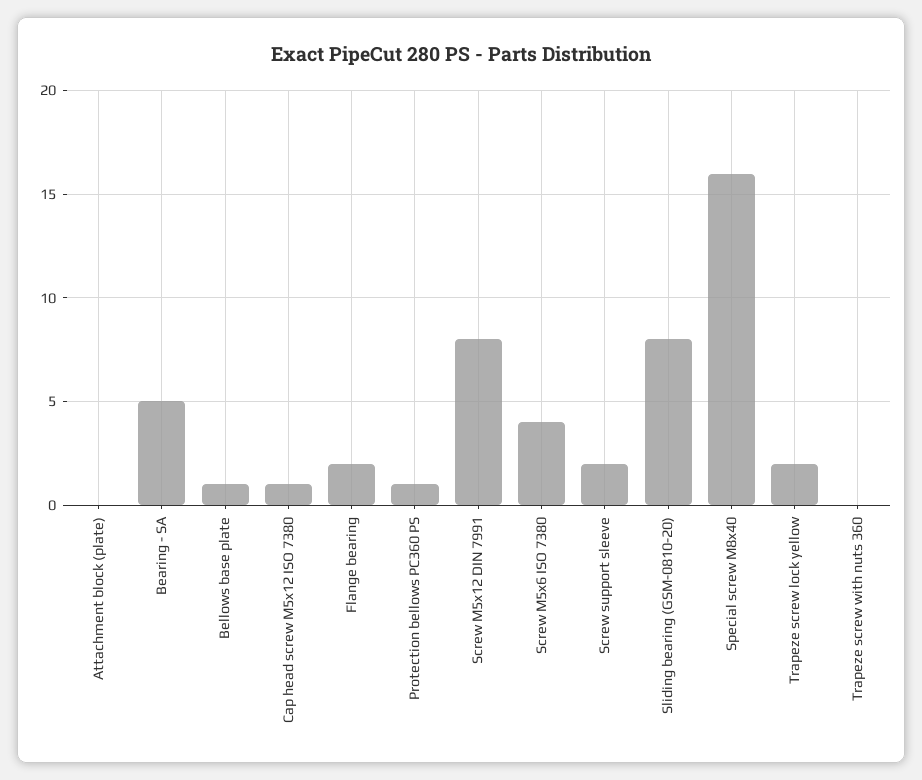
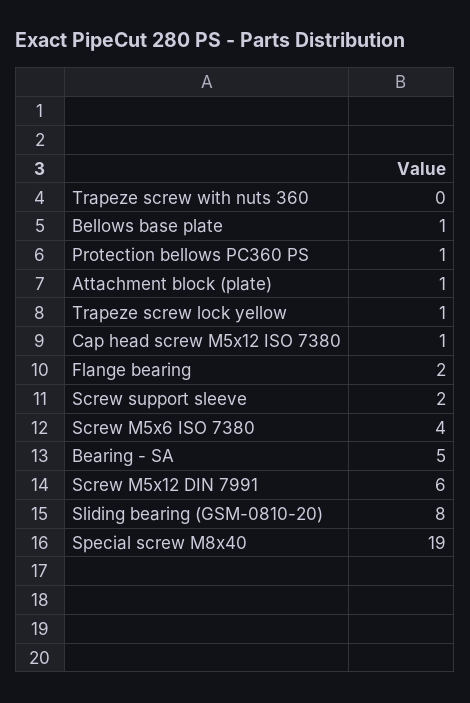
Attachment block (plate): 0 -> 1
Screw M5x12 DIN 7991: 8 -> 6
Special screw M8x40: 16 -> 19
Trapeze screw lock yellow: 2 -> 1

